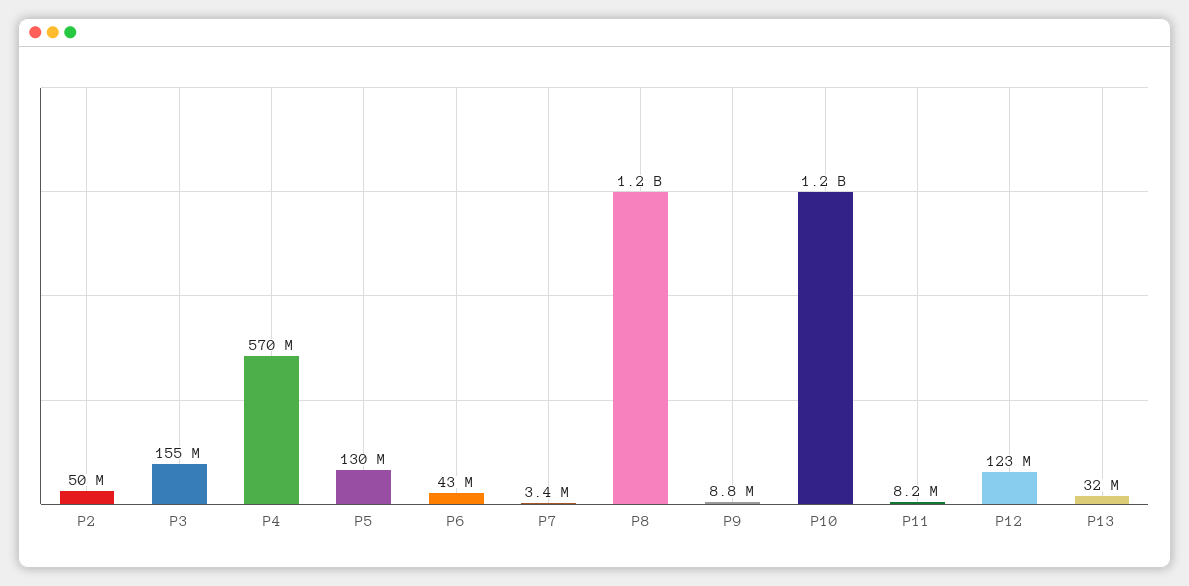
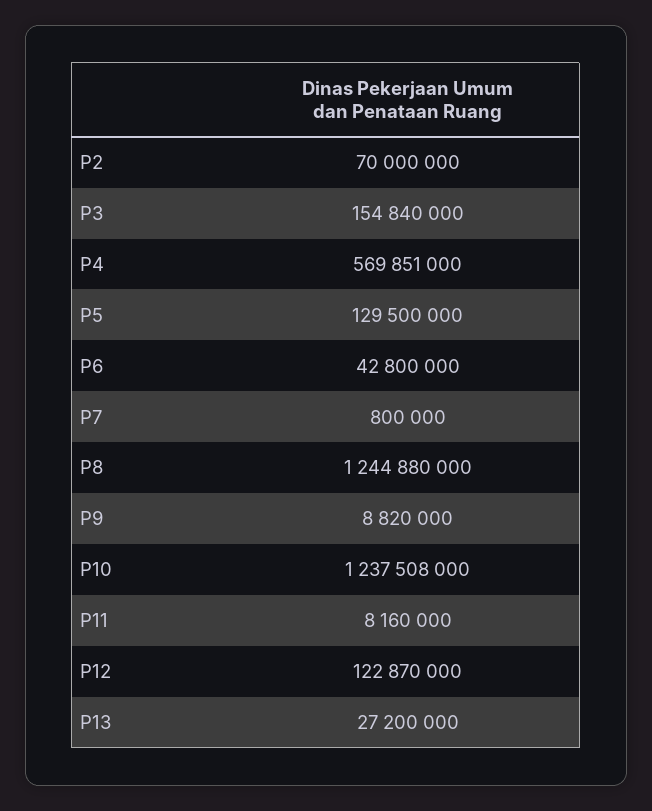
P2: 50000000 -> 70000000
P7: 3400000 -> 800000
P13: 32000000 -> 27200000

